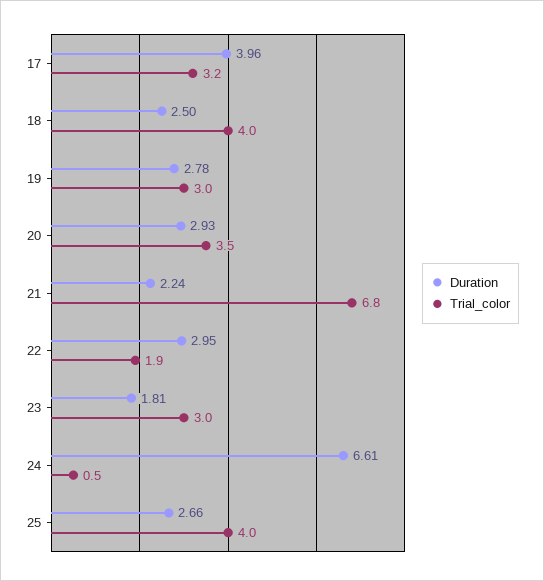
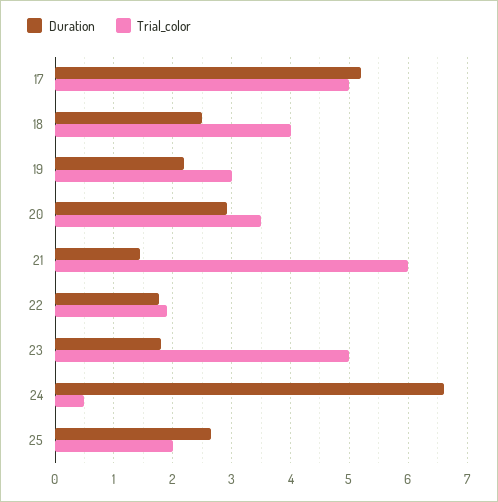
Duration, 17: 3.96 -> 5.2
Trial_color, 17: 3.2 -> 5
Duration, 19: 2.78 -> 2.2
Duration, 21: 2.24 -> 1.4
Trial_color, 21: 6.8 -> 6
Duration, 22: 2.95 -> 1.8
Trial_color, 23: 3 -> 5
Trial_color, 25: 4 -> 2

